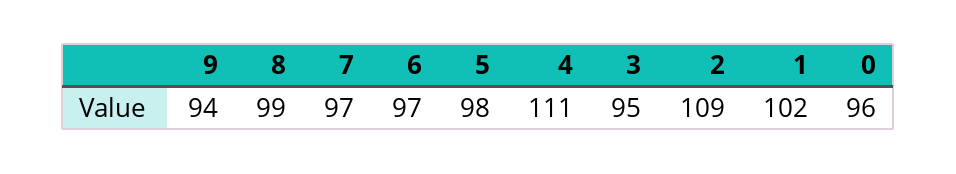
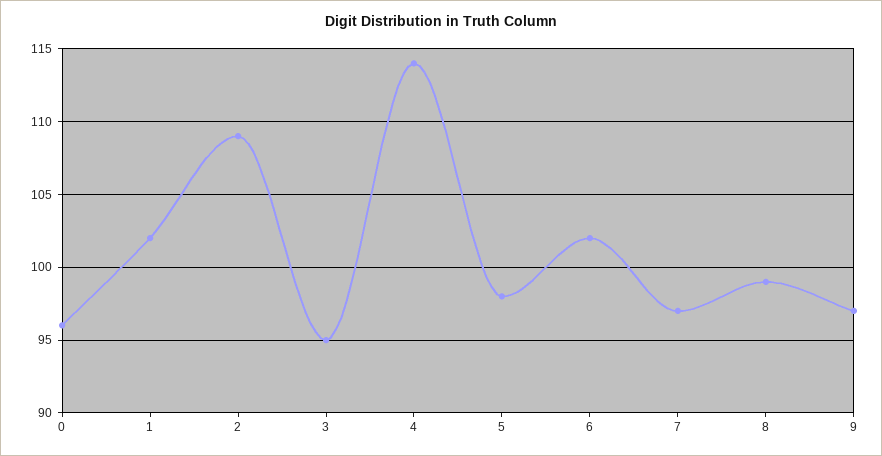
9: 94 -> 97
6: 97 -> 102
4: 111 -> 114

